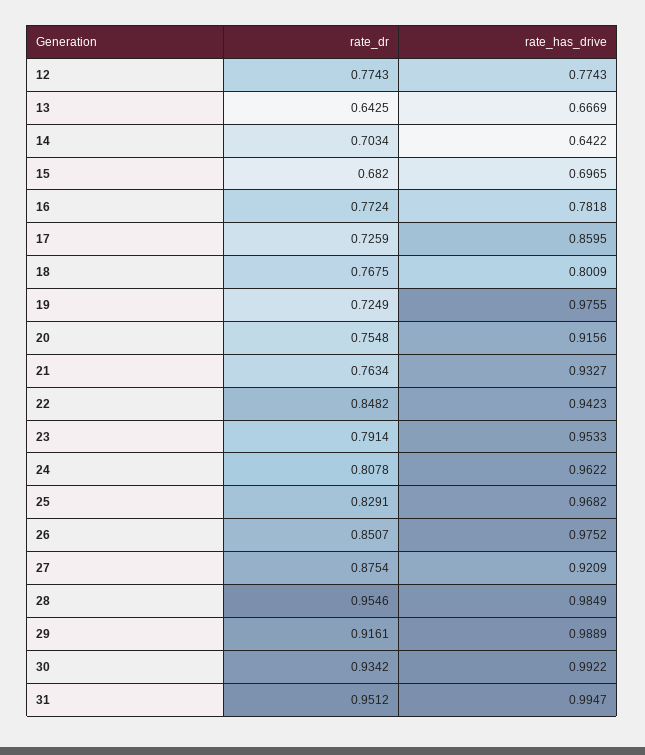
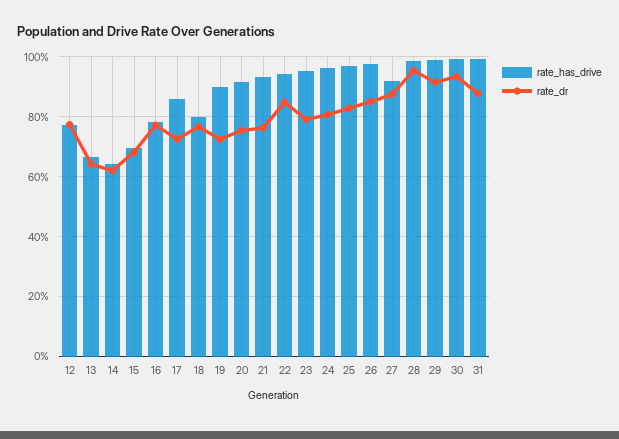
rate_dr, 14: 0.7034 -> 0.625
rate_has_drive, 19: 0.9755 -> 0.9
rate_dr, 31: 0.9512 -> 0.875

